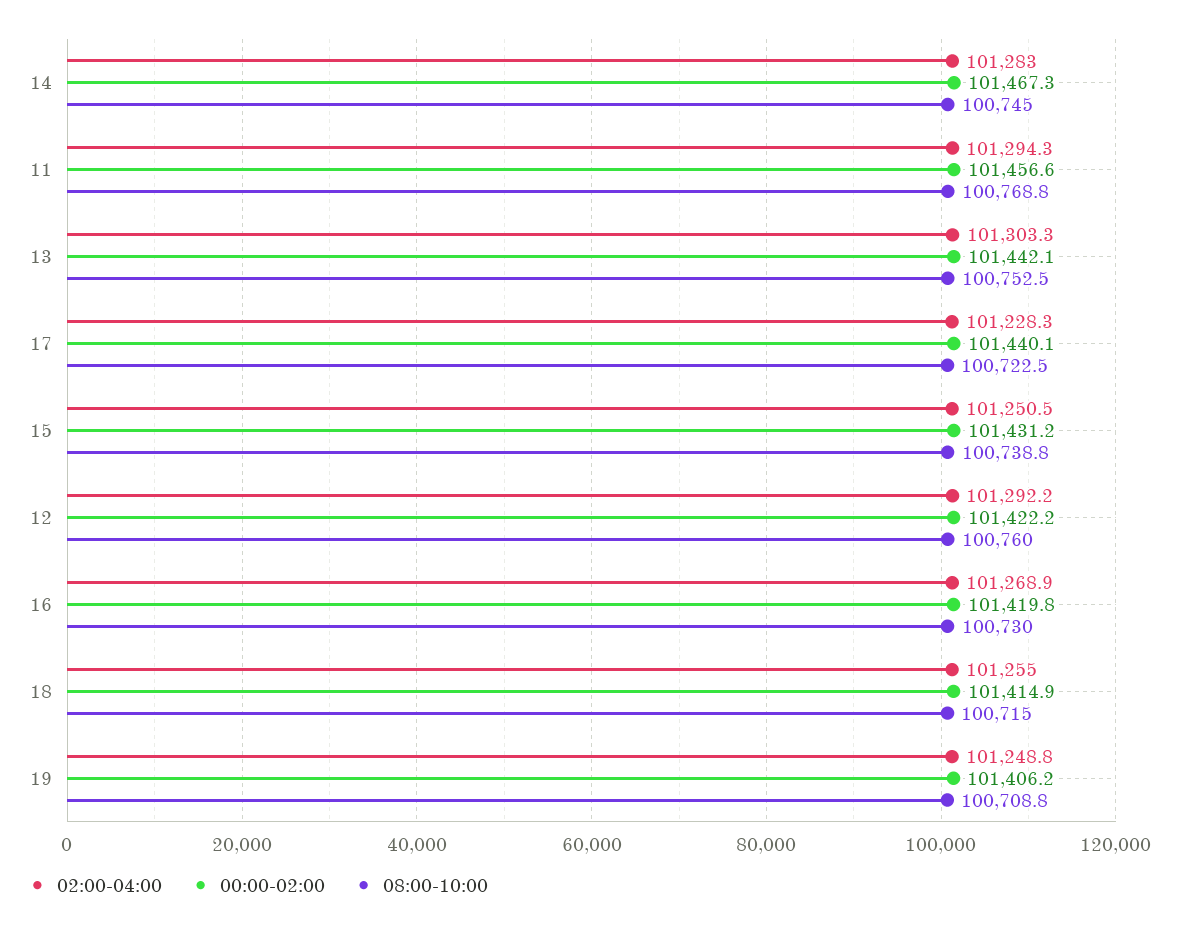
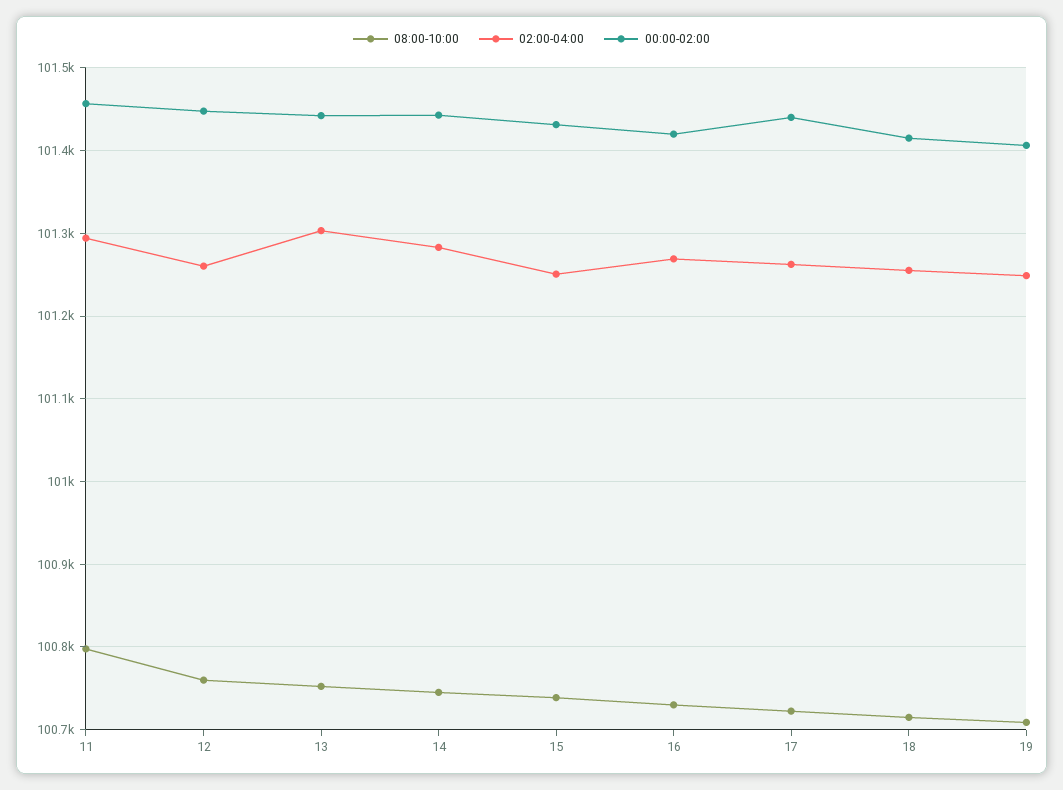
00:00-02:00, 14: 101467.3 -> 101440
08:00-10:00, 11: 100768.8 -> 100800
02:00-04:00, 17: 101228.3 -> 101260
02:00-04:00, 12: 101292.2 -> 101260
00:00-02:00, 12: 101422.2 -> 101450

